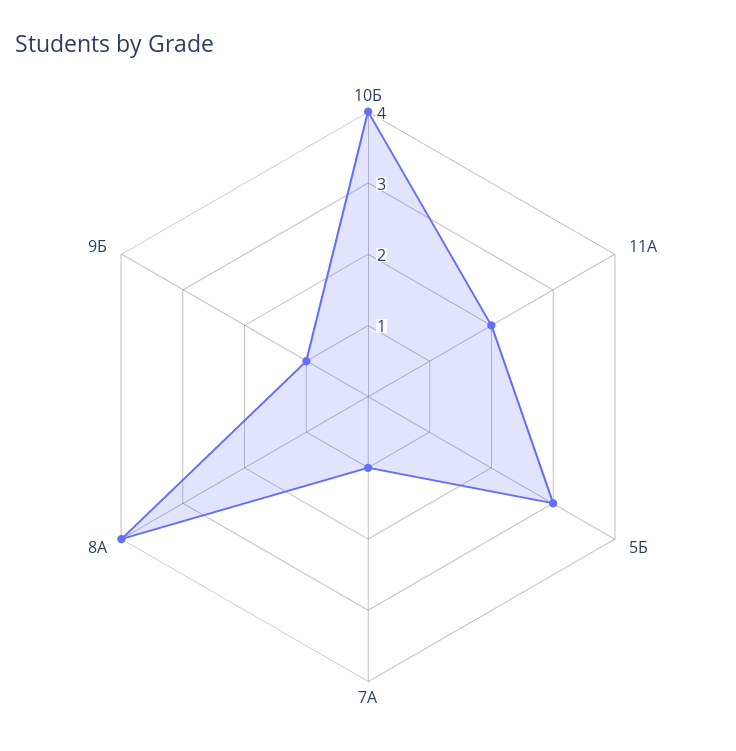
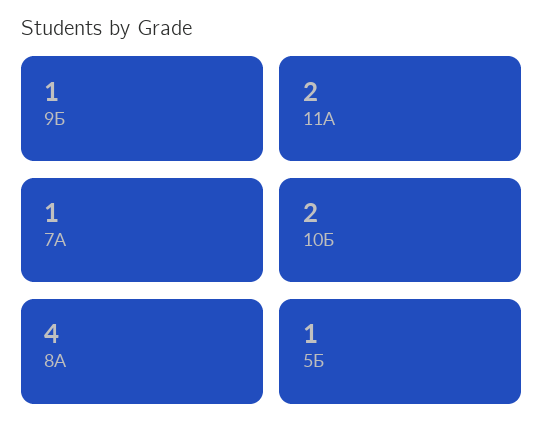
10Б: 4 -> 2
5Б: 3 -> 1

